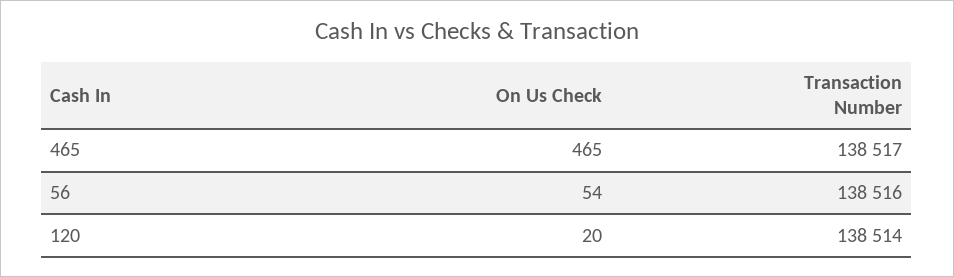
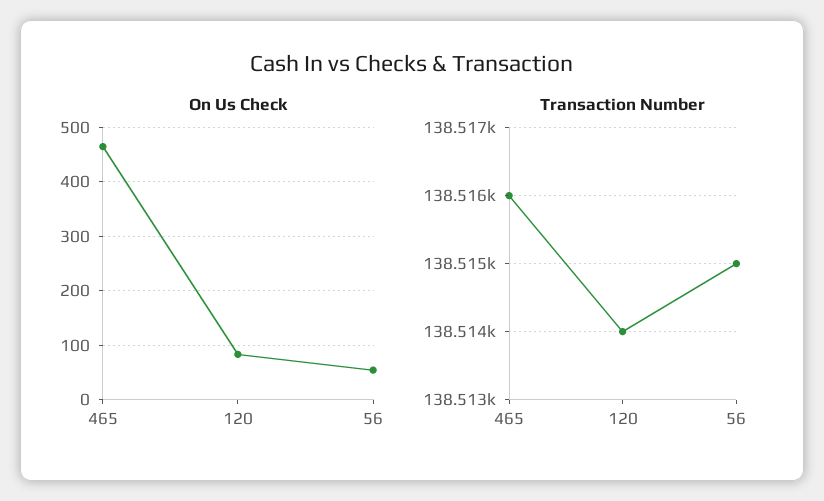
Transaction Number, 465: 138517 -> 138516
Transaction Number, 56: 138516 -> 138515
On Us Check, 120: 20 -> 80

